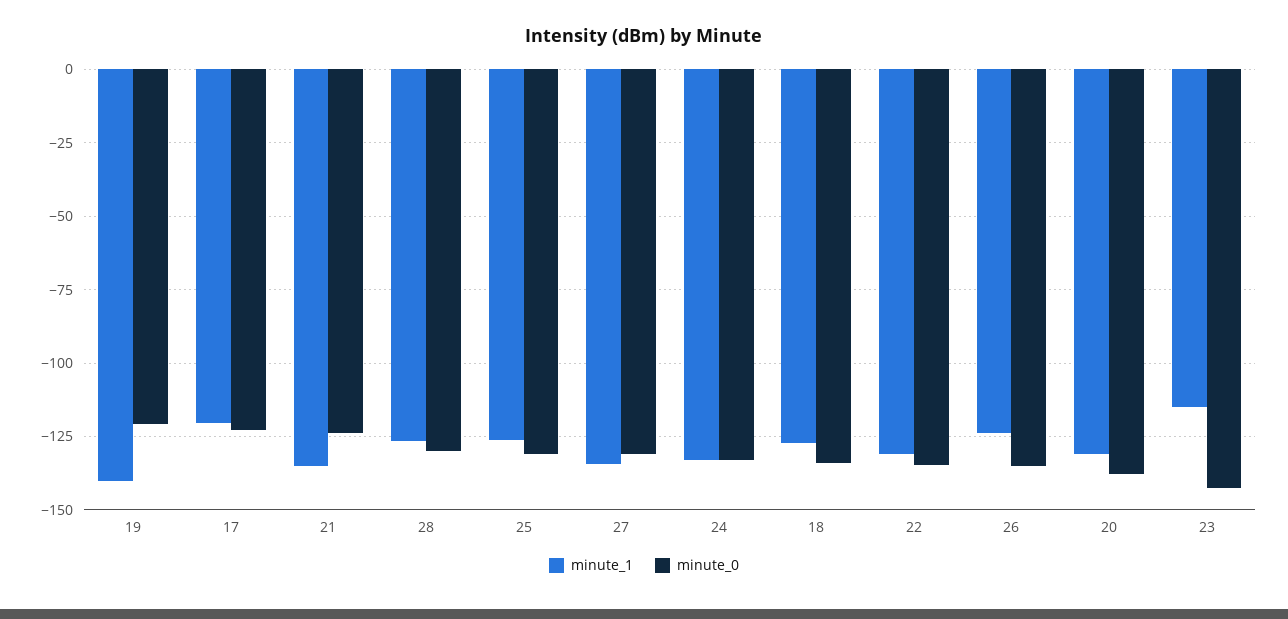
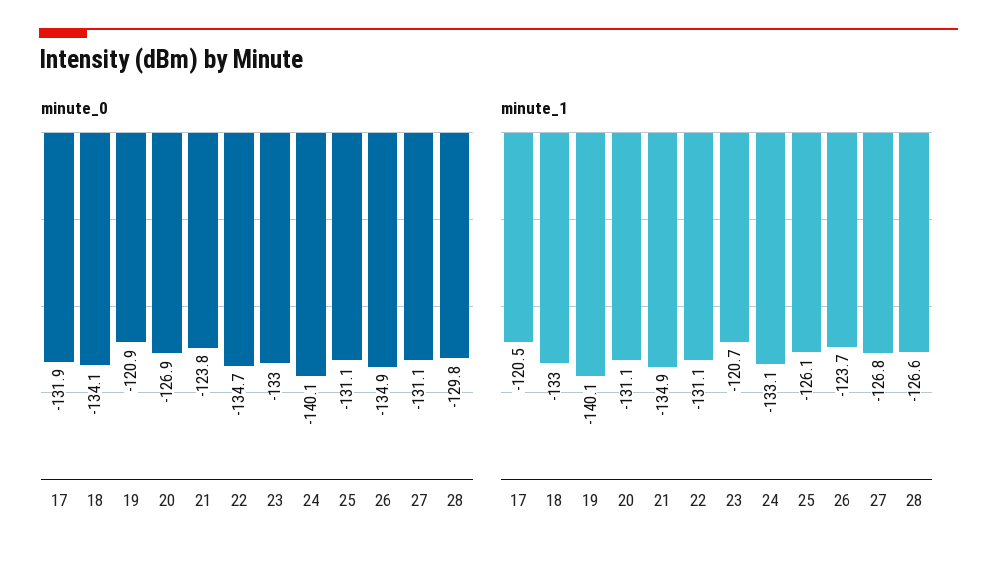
minute_0, 17: -122.5 -> -131.9
minute_1, 27: -135 -> -126.8
minute_0, 24: -132.5 -> -140.1
minute_1, 18: -127.5 -> -133
minute_0, 20: -137.5 -> -126.9
minute_1, 23: -115 -> -120.7
minute_0, 23: -142.5 -> -133

